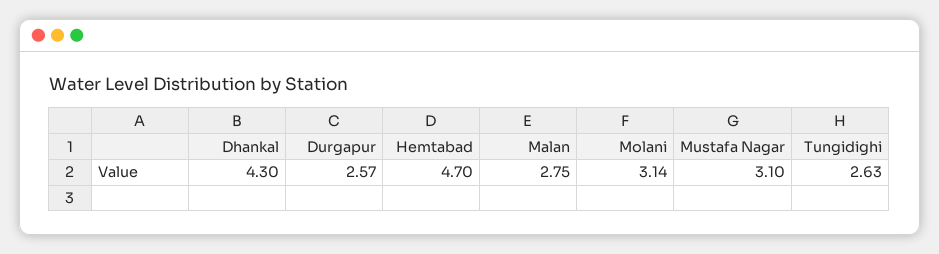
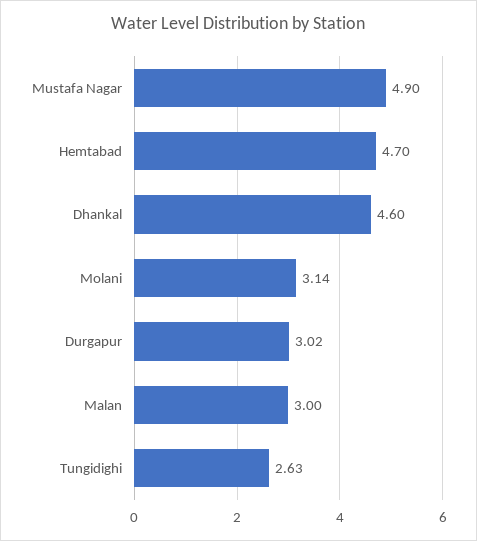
Dhankal: 4.3 -> 4.6
Durgapur: 2.57 -> 3.02
Malan: 2.75 -> 3
Mustafa Nagar: 3.1 -> 4.9

